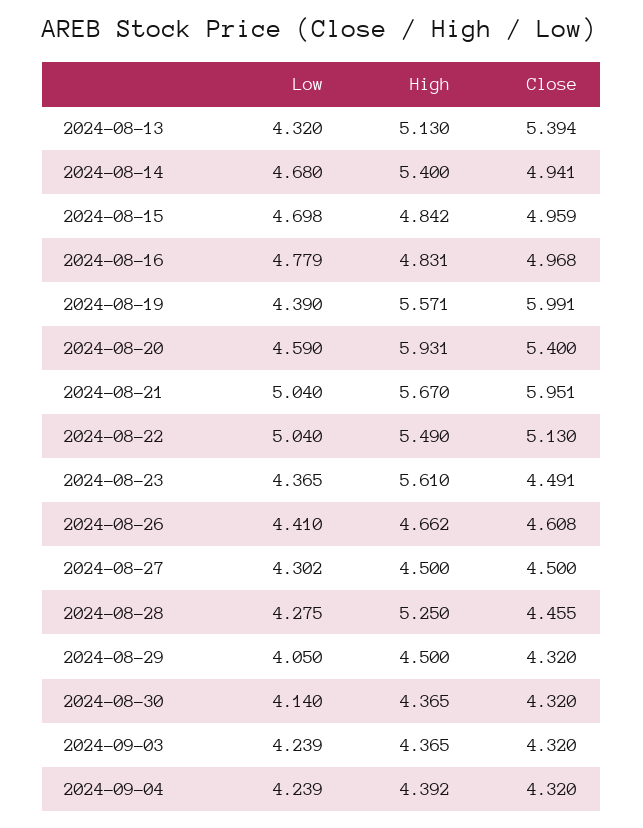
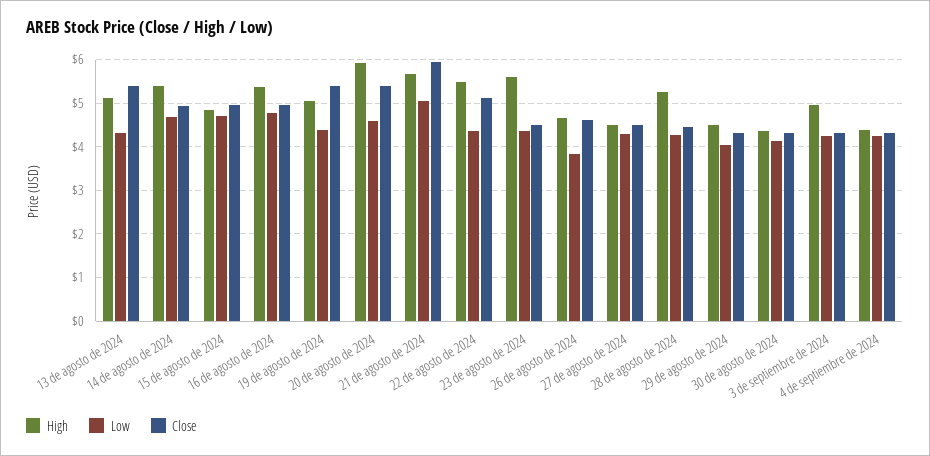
High, 2024-08-16: 4.831 -> 5.4
High, 2024-08-19: 5.571 -> 5
Close, 2024-08-19: 5.991 -> 5.4
Low, 2024-08-22: 5.04 -> 4.4
Low, 2024-08-26: 4.41 -> 3.8
High, 2024-09-03: 4.365 -> 5

